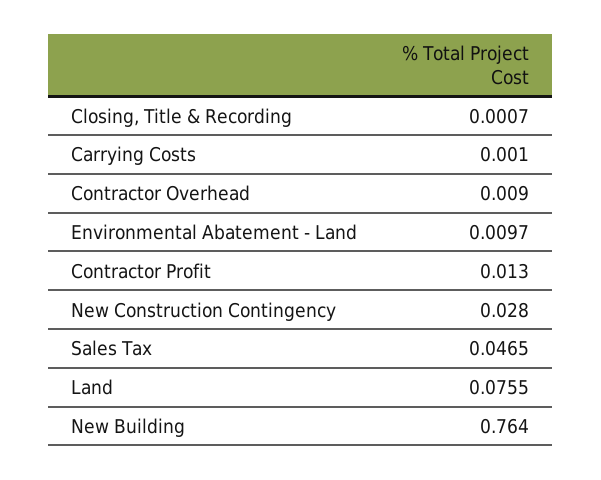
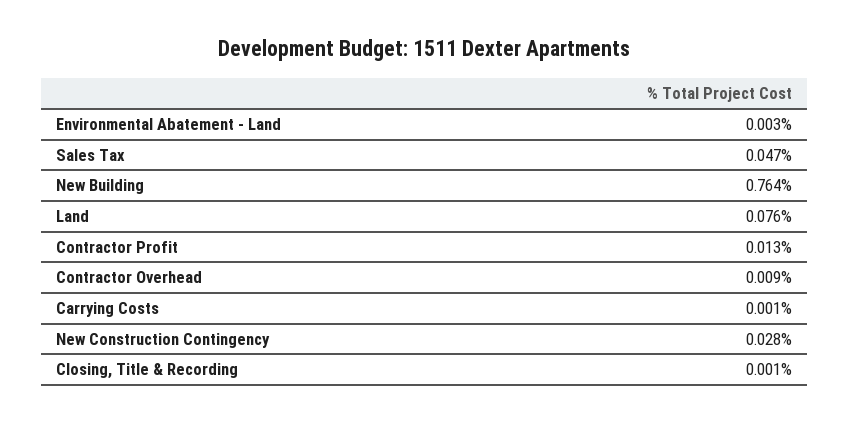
Environmental Abatement - Land: 0.0097 -> 0.003

